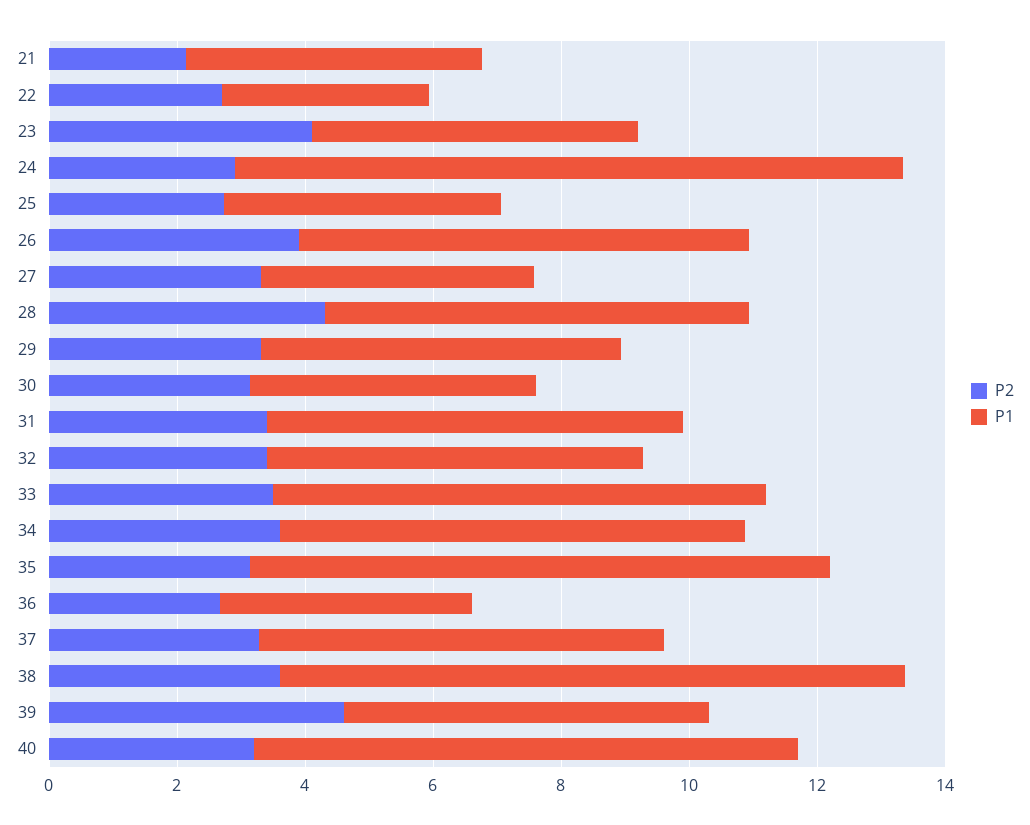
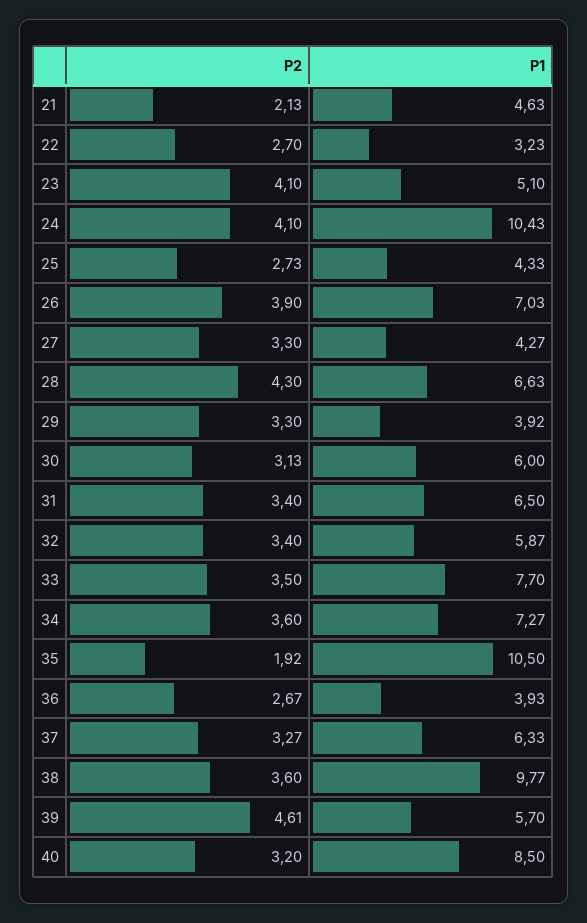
P2, 24: 3 -> 4.1
P1, 29: 5.5 -> 3.92
P1, 30: 4.5 -> 6
P2, 35: 3 -> 1.92
P1, 35: 9 -> 10.5

